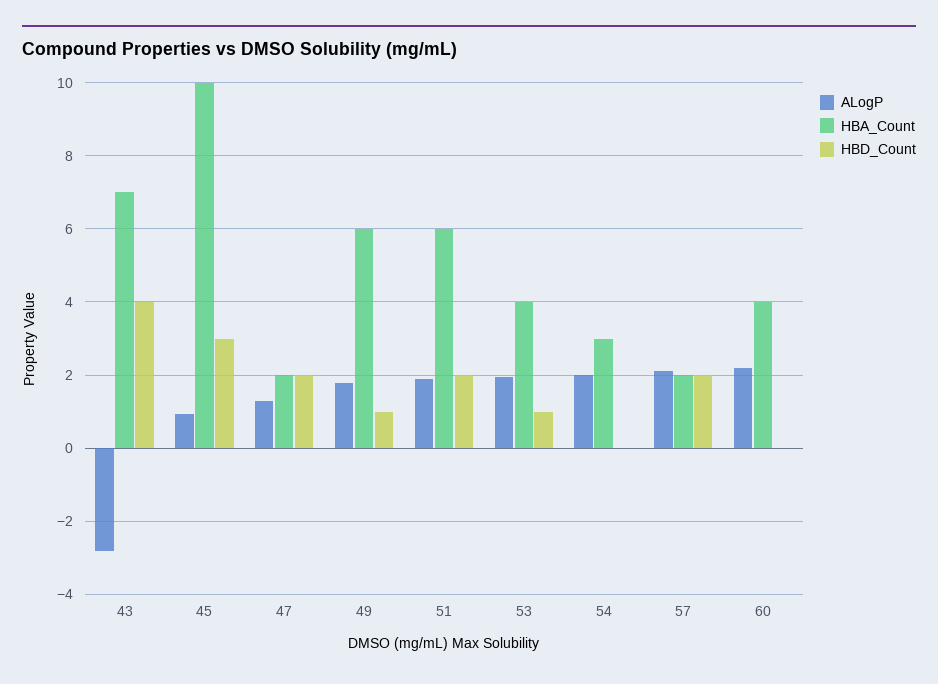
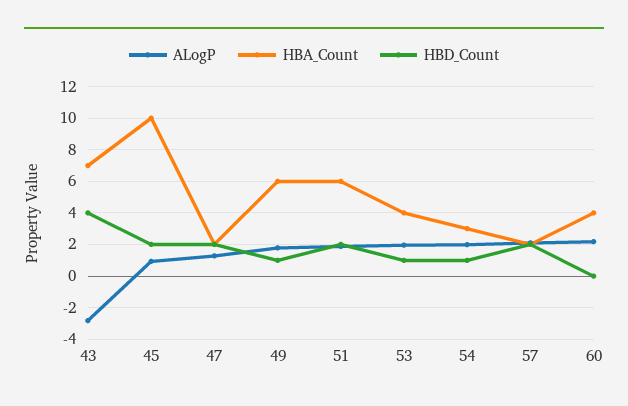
HBD_Count, 45: 3 -> 2
HBD_Count, 54: 0 -> 1

